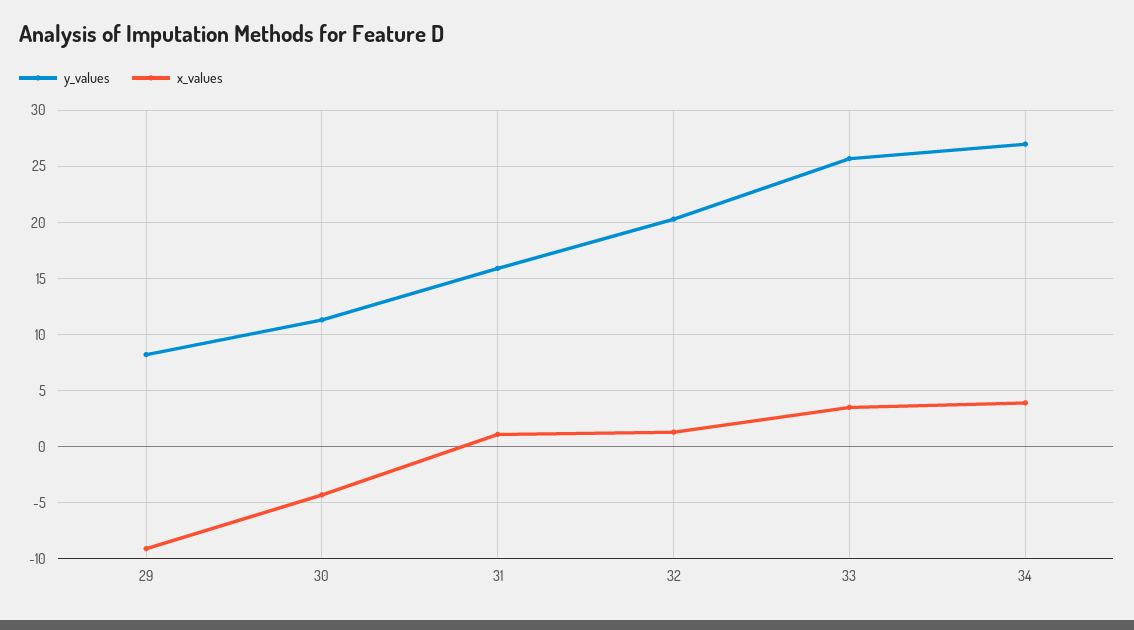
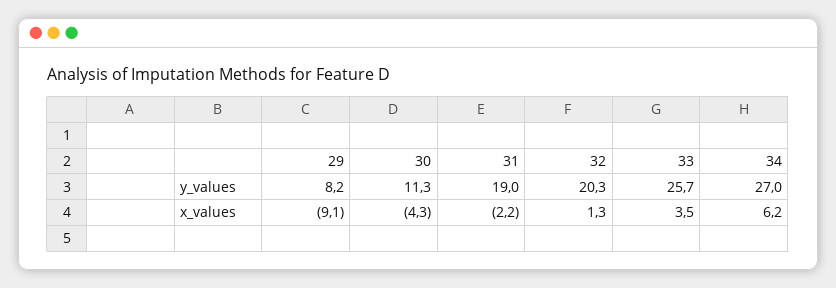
y_values, 31: 16 -> 19
x_values, 31: 1 -> -2.2
x_values, 34: 4 -> 6.2

